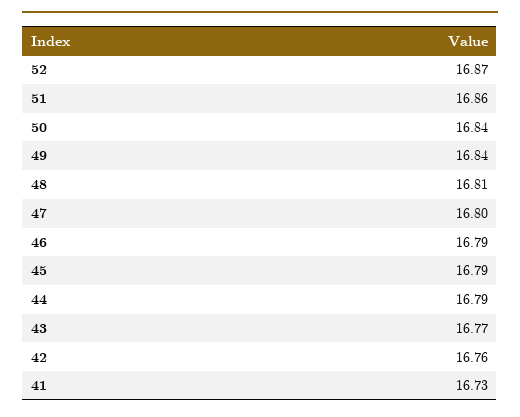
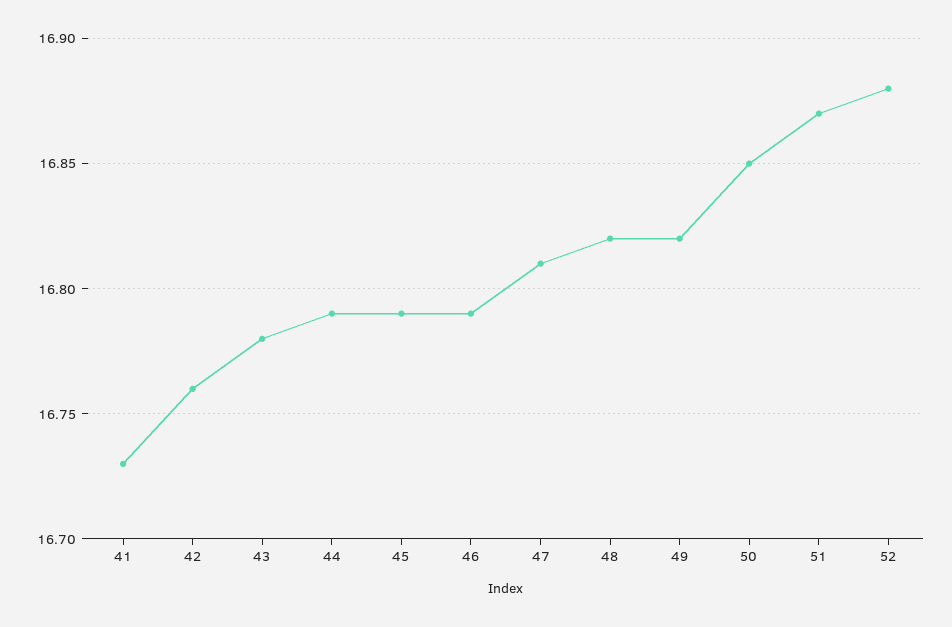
52: 16.87 -> 16.88
51: 16.86 -> 16.87
50: 16.84 -> 16.85
49: 16.84 -> 16.82
48: 16.81 -> 16.82
47: 16.8 -> 16.81
43: 16.77 -> 16.78

